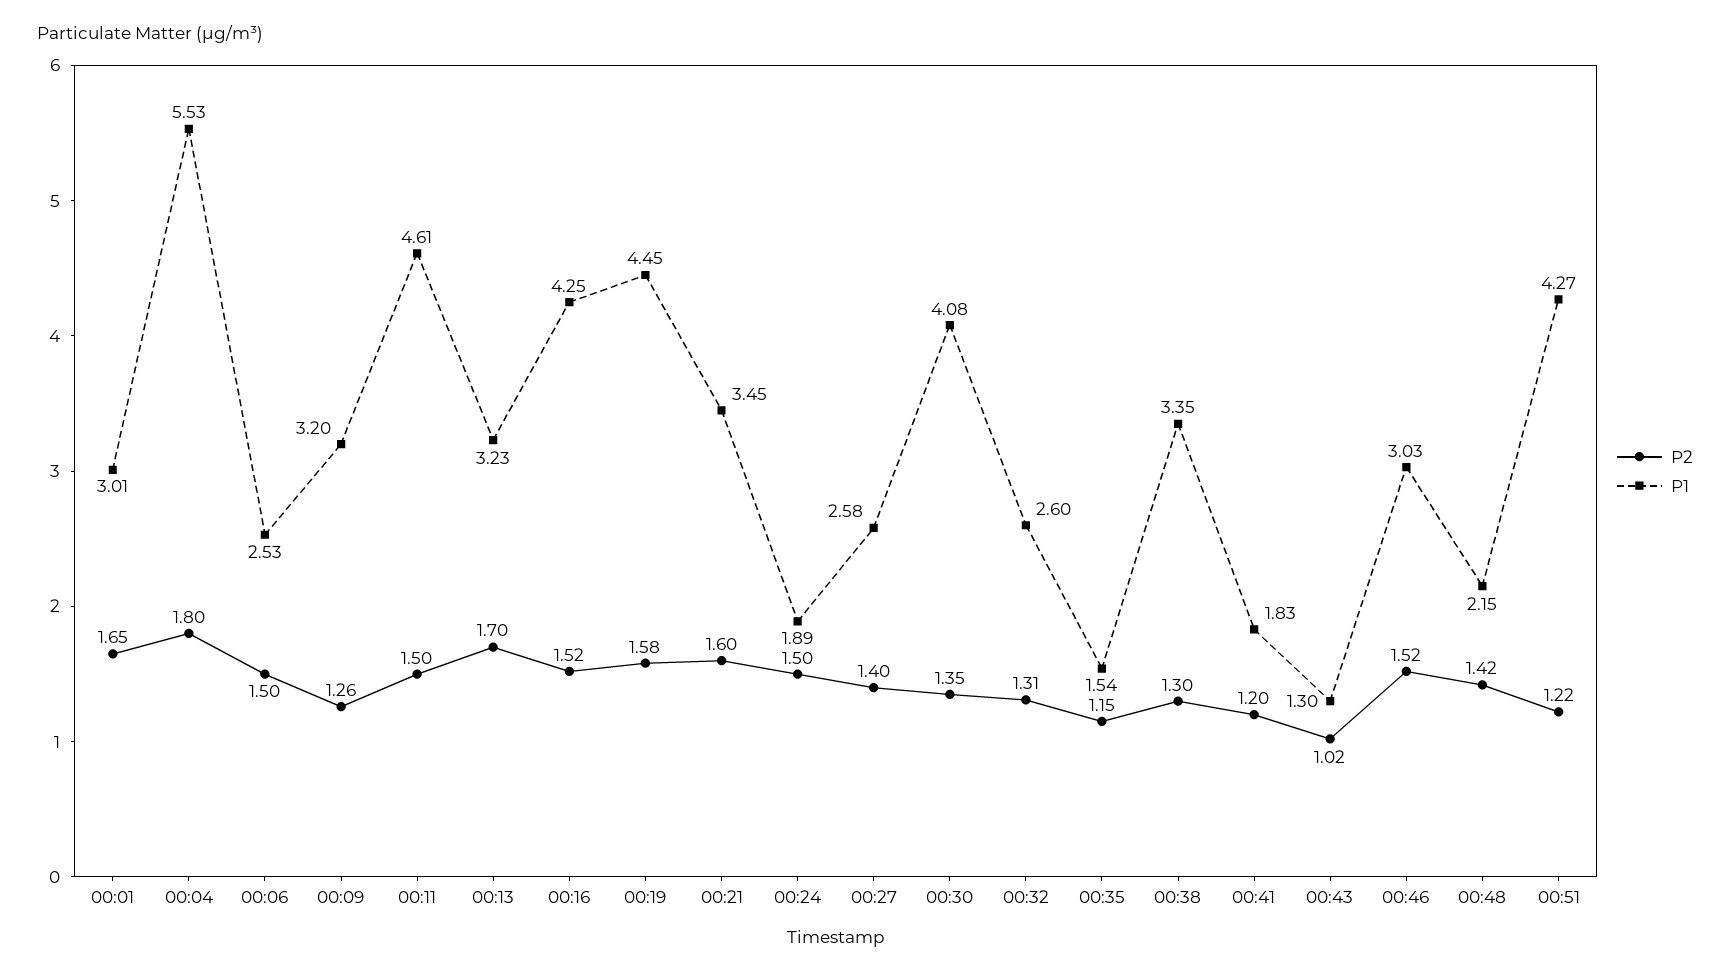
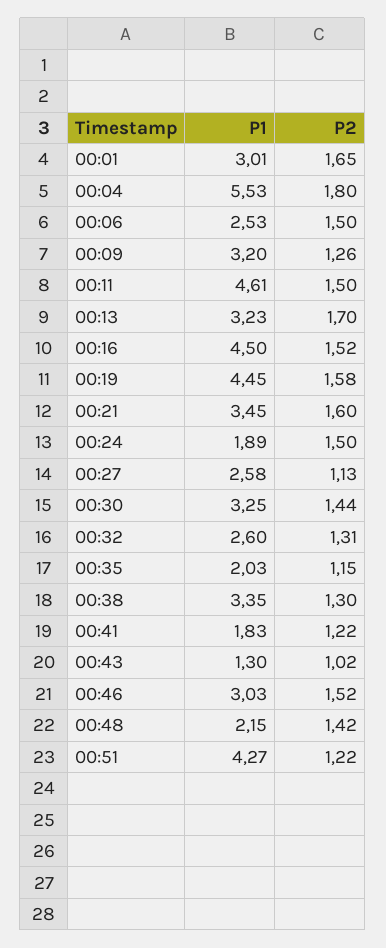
P1, 00:16: 4.25 -> 4.5
P2, 00:27: 1.4 -> 1.13
P2, 00:30: 1.35 -> 1.44
P1, 00:30: 4.08 -> 3.25
P1, 00:35: 1.54 -> 2.03
P2, 00:41: 1.2 -> 1.22

